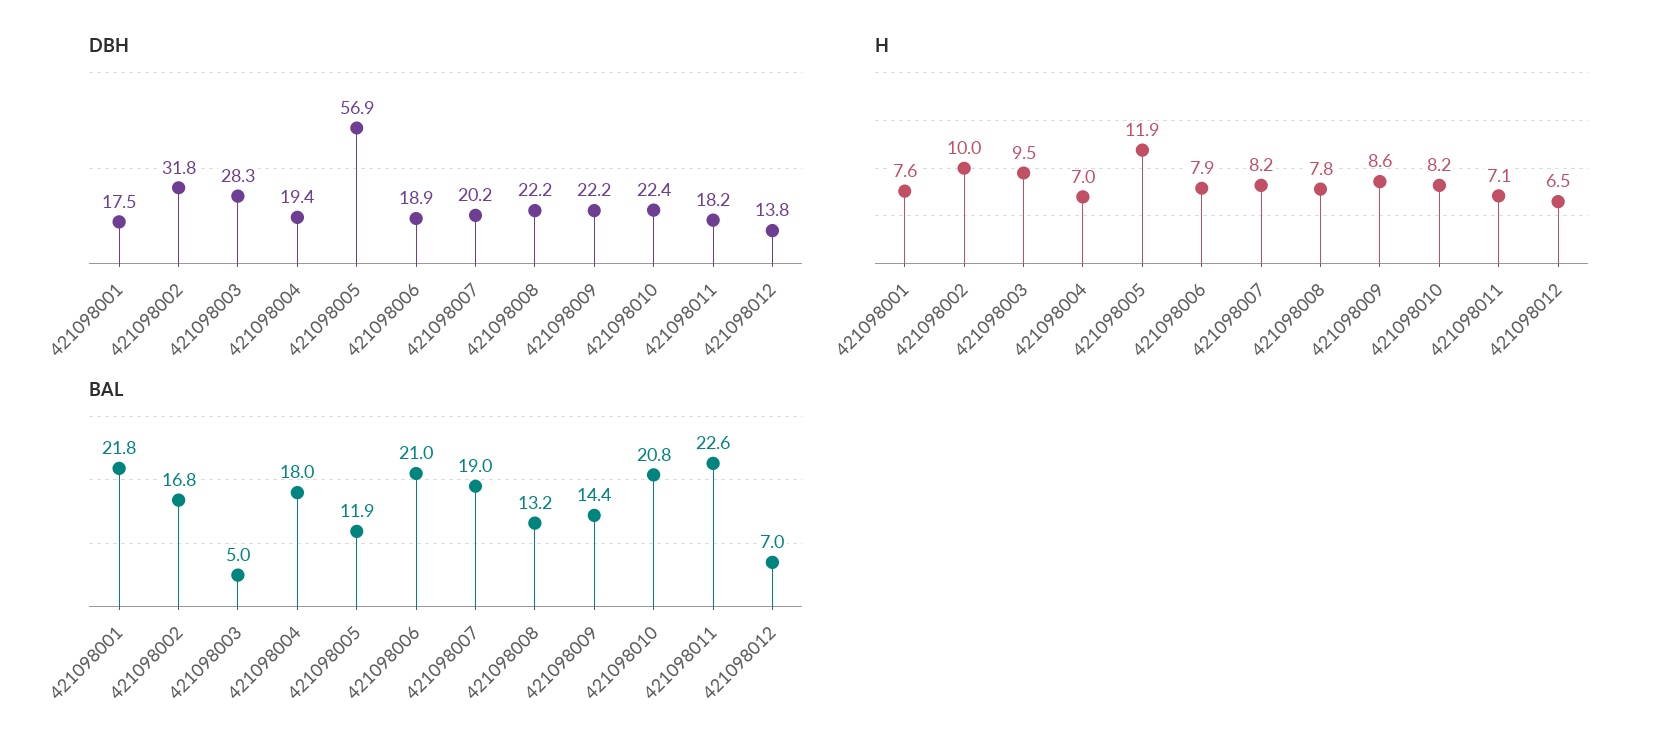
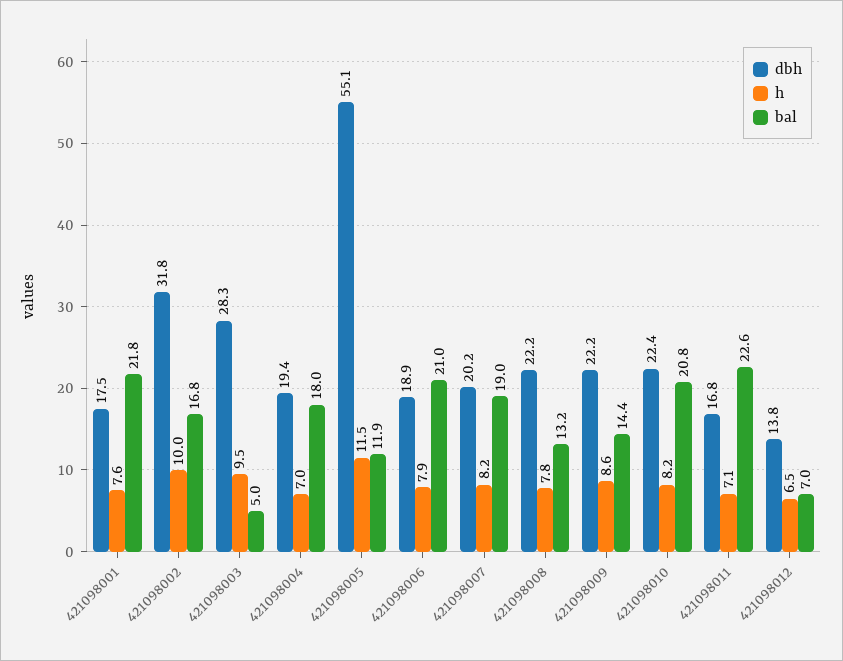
DBH, 421098005: 56.9 -> 55.1
DBH, 421098011: 18.2 -> 16.8
H, 421098005: 11.9 -> 11.5

